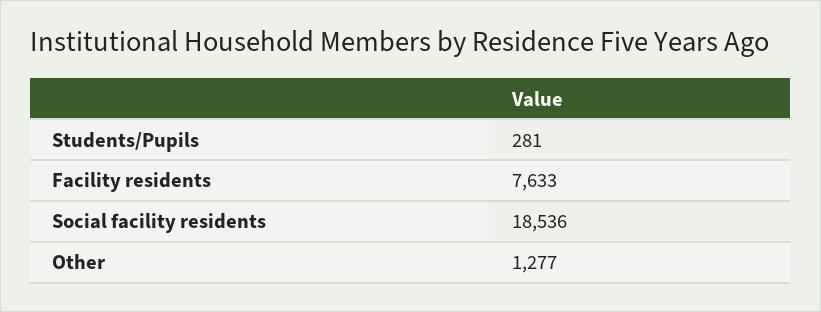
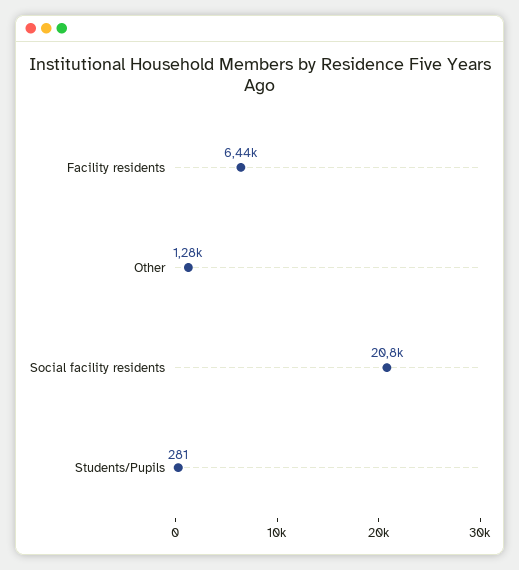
Facility residents: 7633 -> 6440
Social facility residents: 18536 -> 20800

